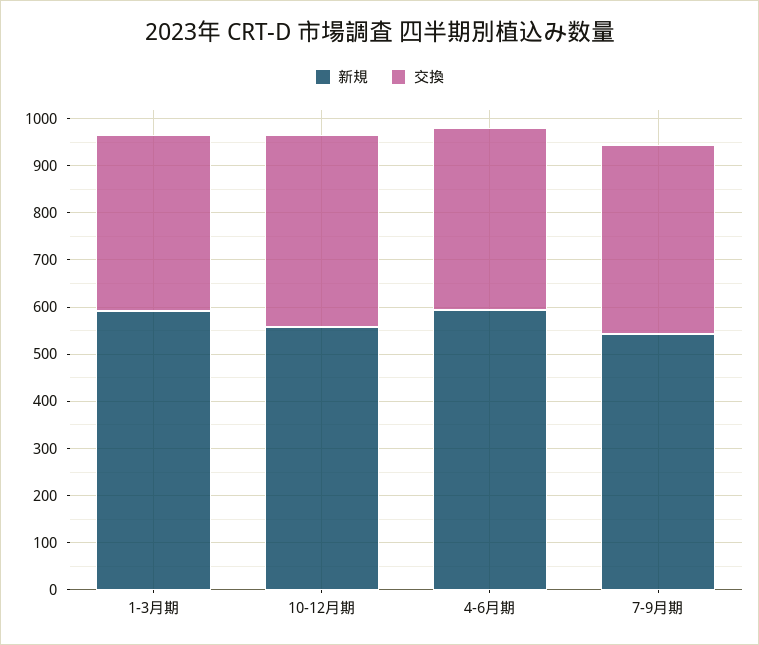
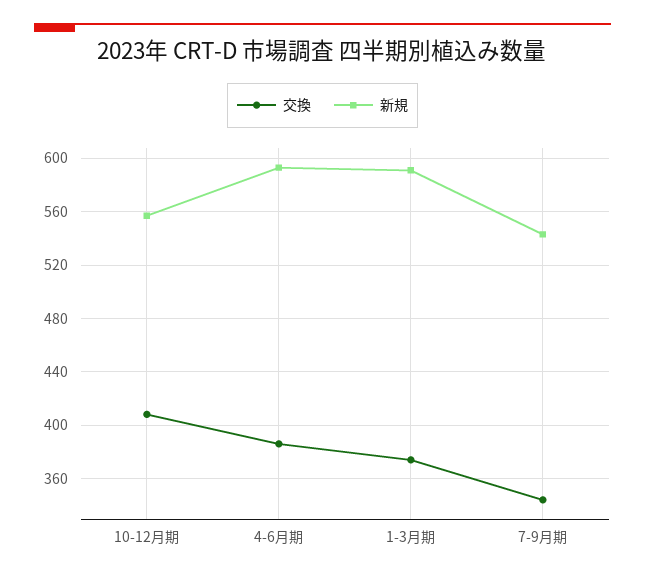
交換, 7-9月期: 400 -> 345

